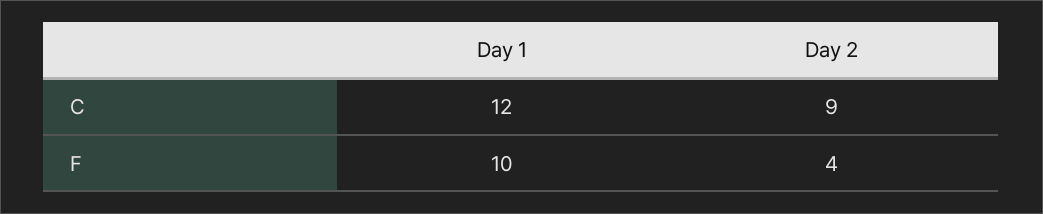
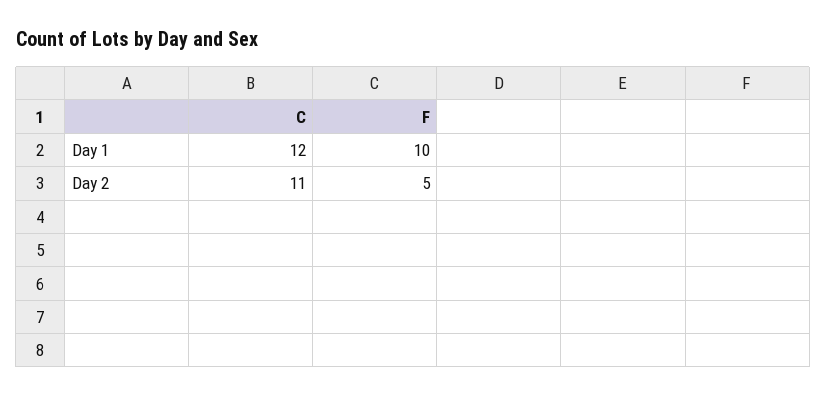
Day 2, C: 9 -> 11
Day 2, F: 4 -> 5

